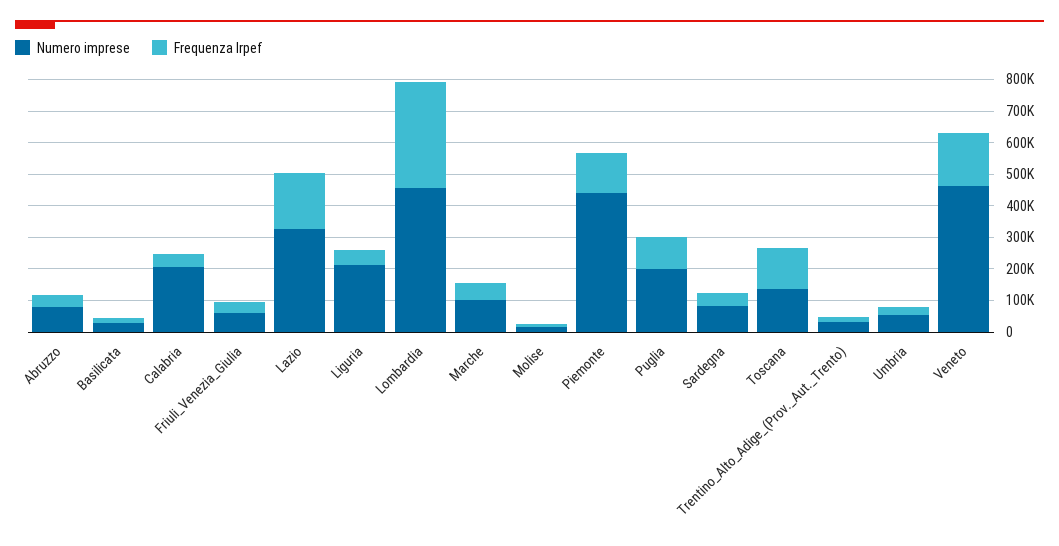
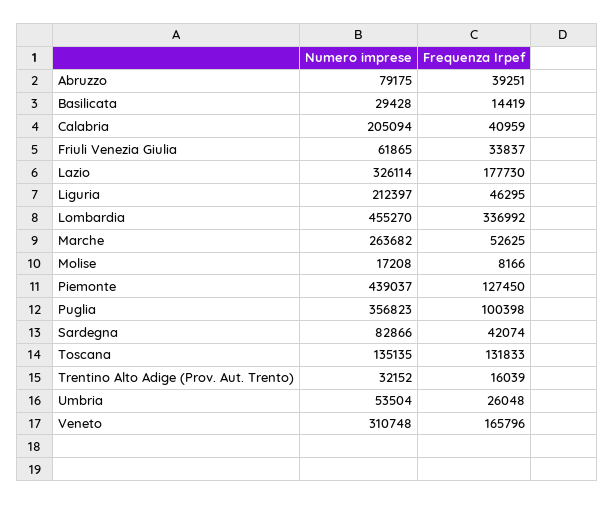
Numero imprese, Marche: 100000 -> 263682
Numero imprese, Puglia: 200000 -> 356823
Numero imprese, Veneto: 450000 -> 310748

